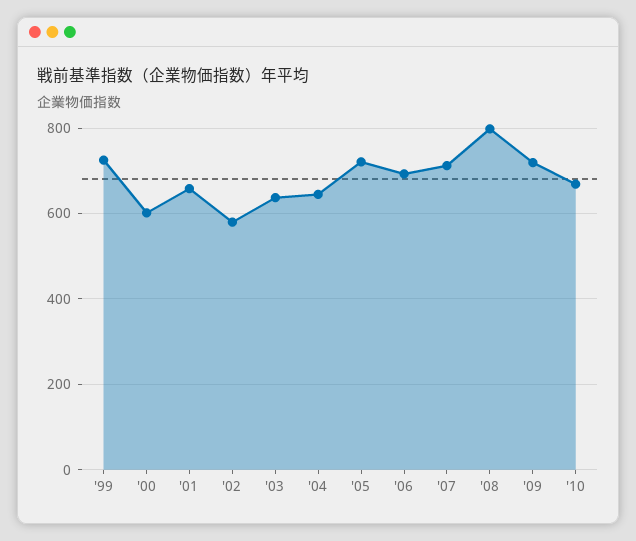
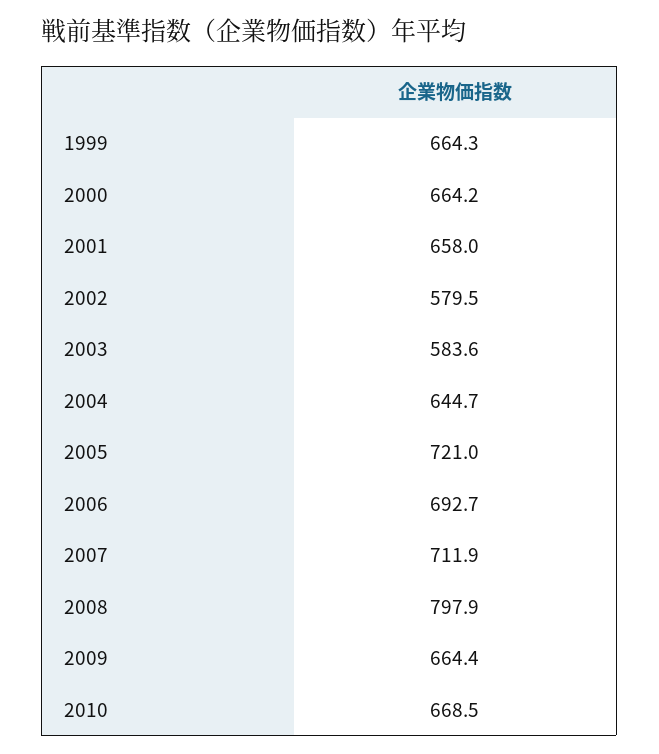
'99: 720 -> 664.3
'00: 600 -> 664.2
'03: 640 -> 583.6
'09: 720 -> 664.4

